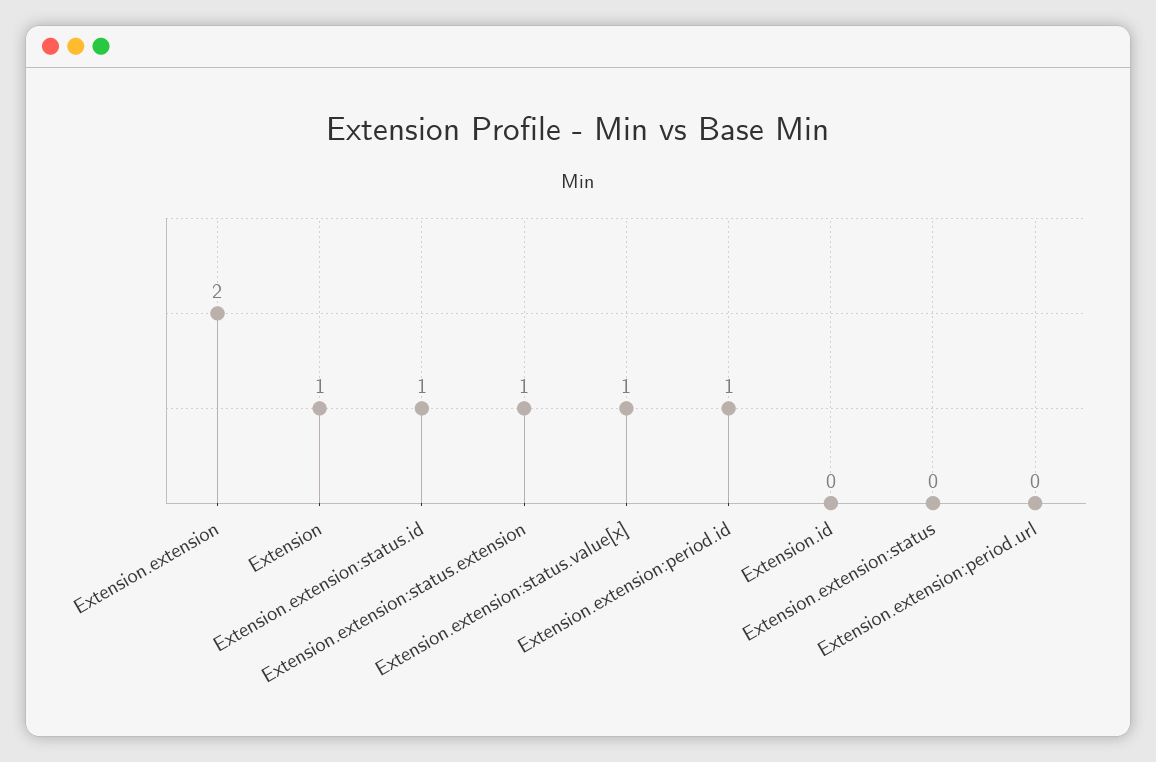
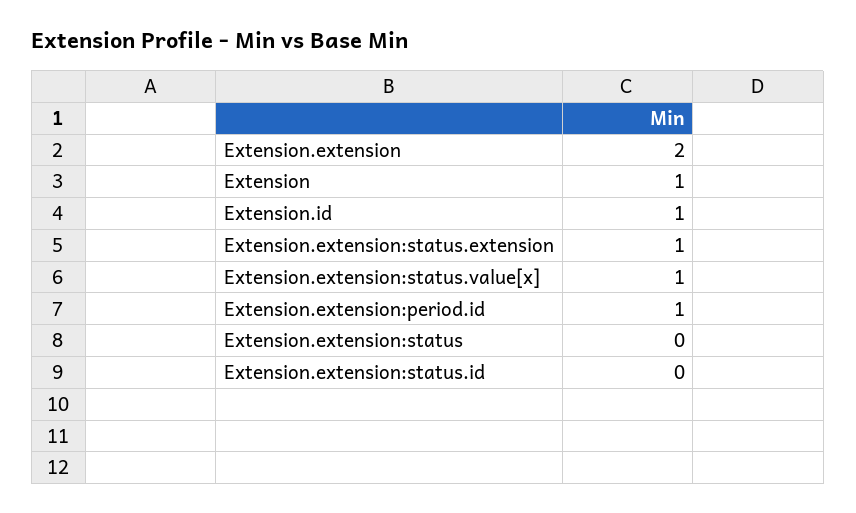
Extension.extension:status.id: 1 -> 0
Extension.id: 0 -> 1
Extension.extension:period.url: 0 -> none

